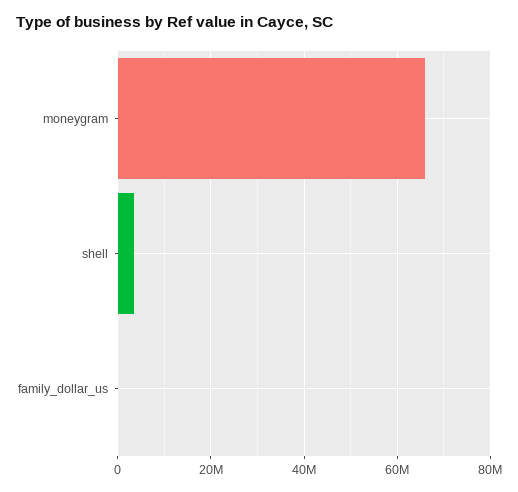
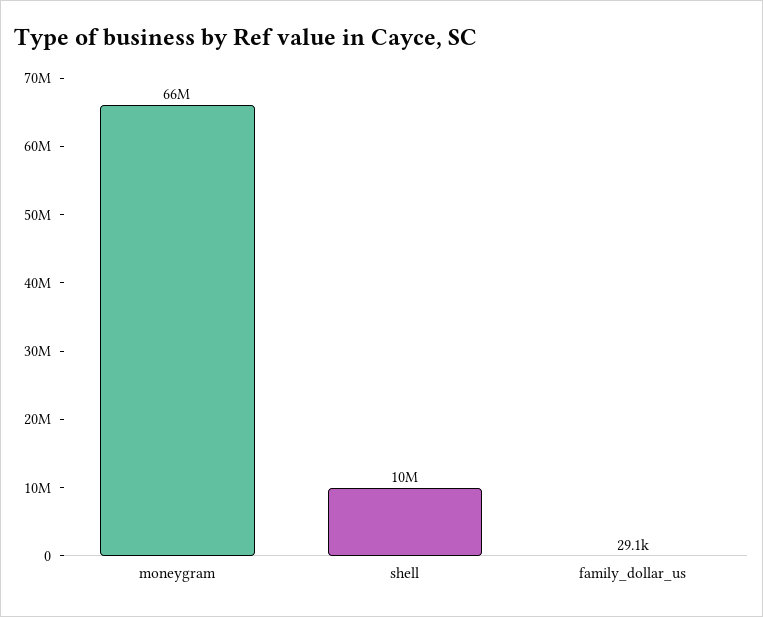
shell: 4000000 -> 10000000

